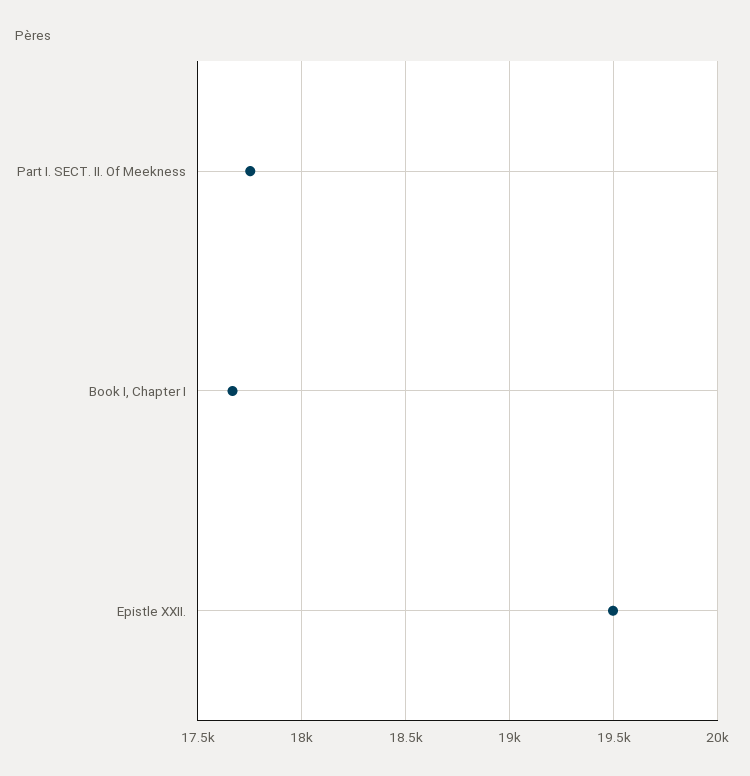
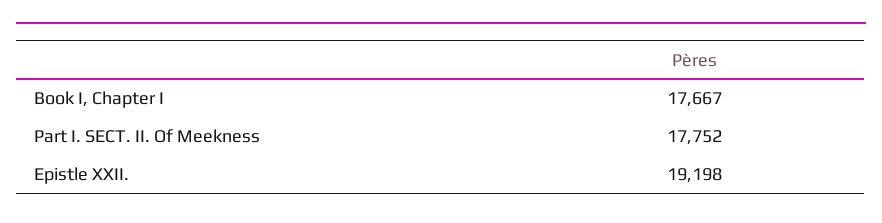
Epistle XXII.: 19500 -> 19198

